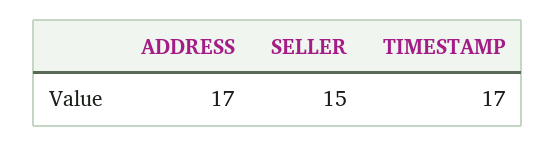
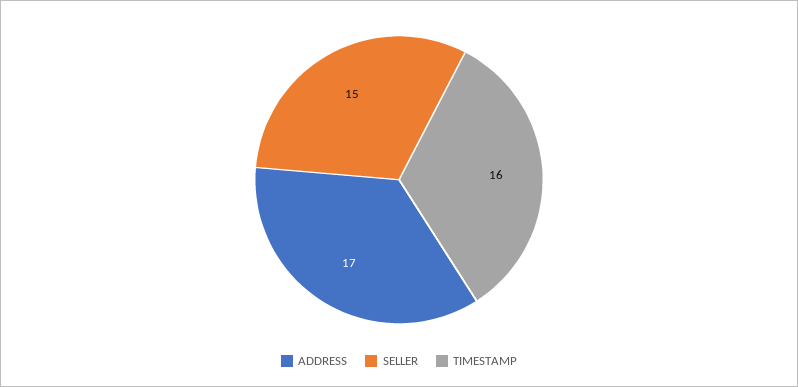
TIMESTAMP: 17 -> 16

